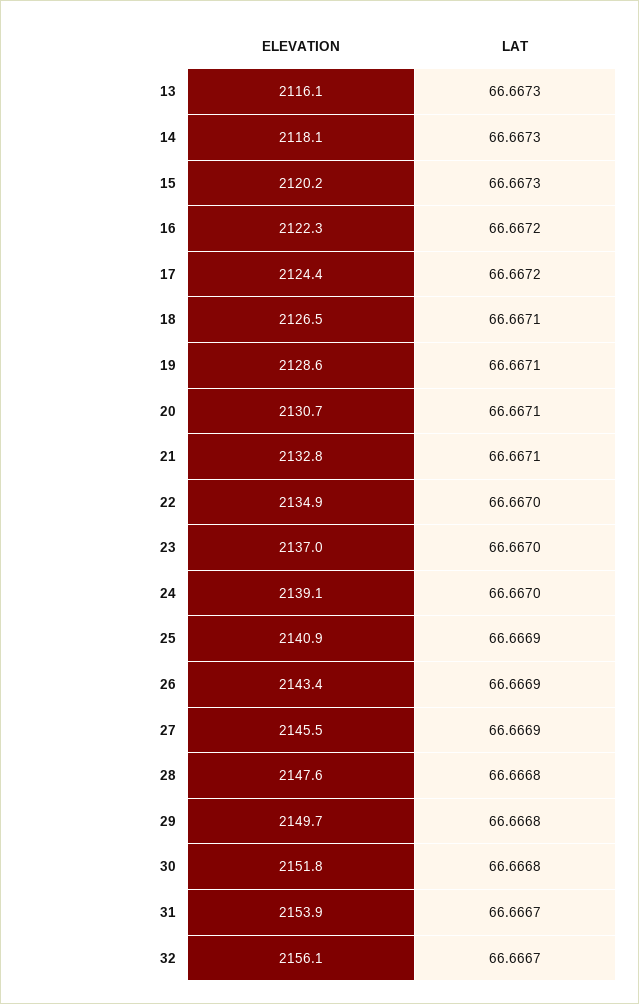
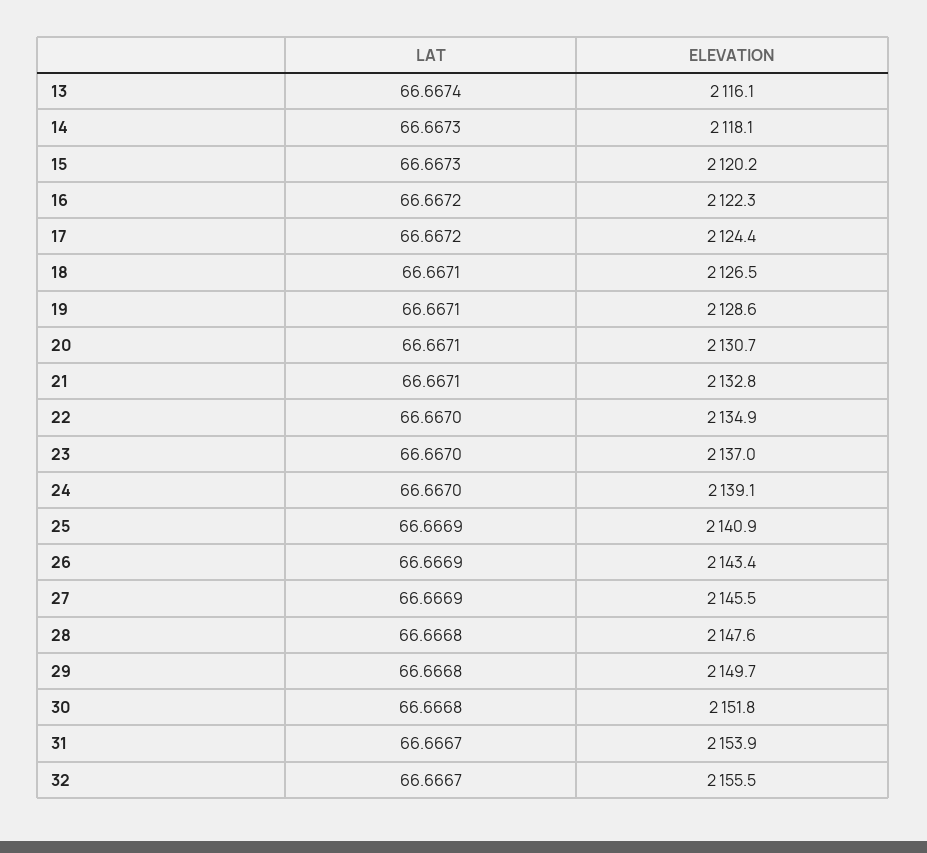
LAT, 13: 66.6673 -> 66.6674
ELEVATION, 32: 2156.1 -> 2155.5

